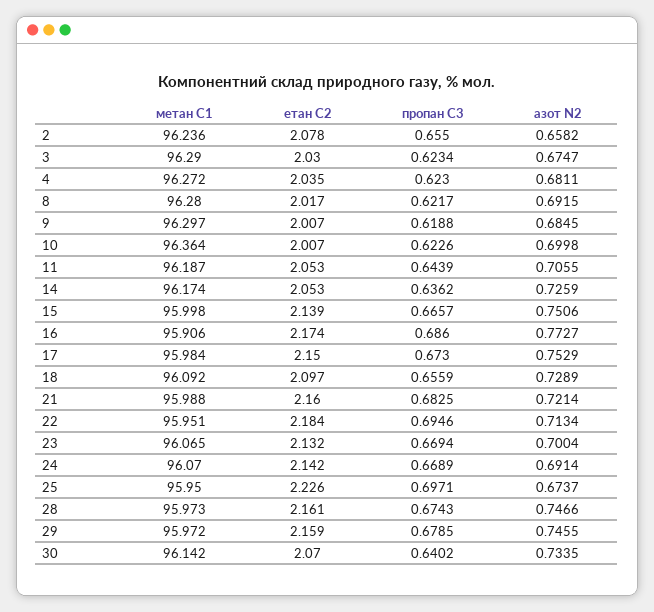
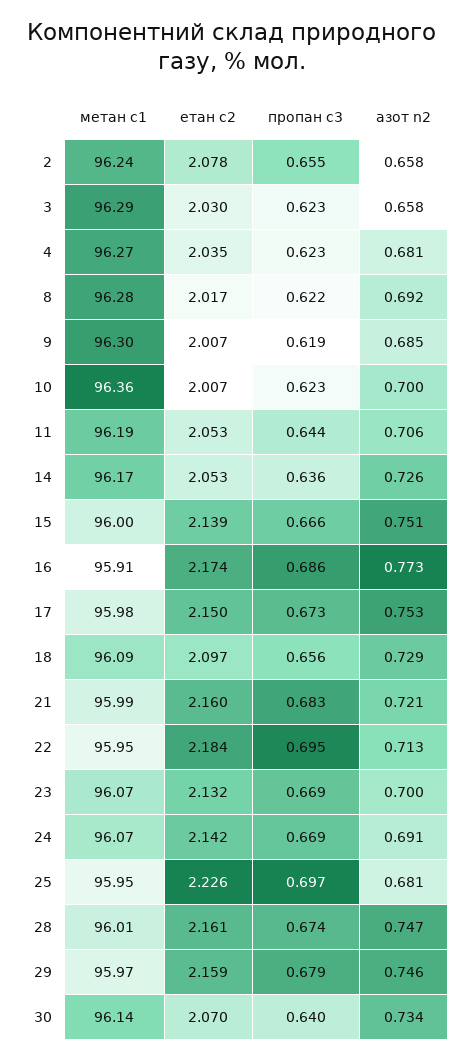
азот N2, 3: 0.6747 -> 0.658
азот N2, 25: 0.6737 -> 0.681
метан С1, 28: 95.973 -> 96.01

